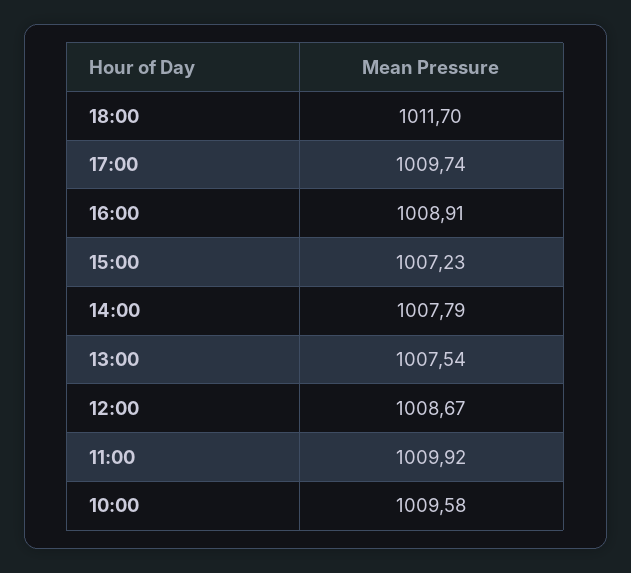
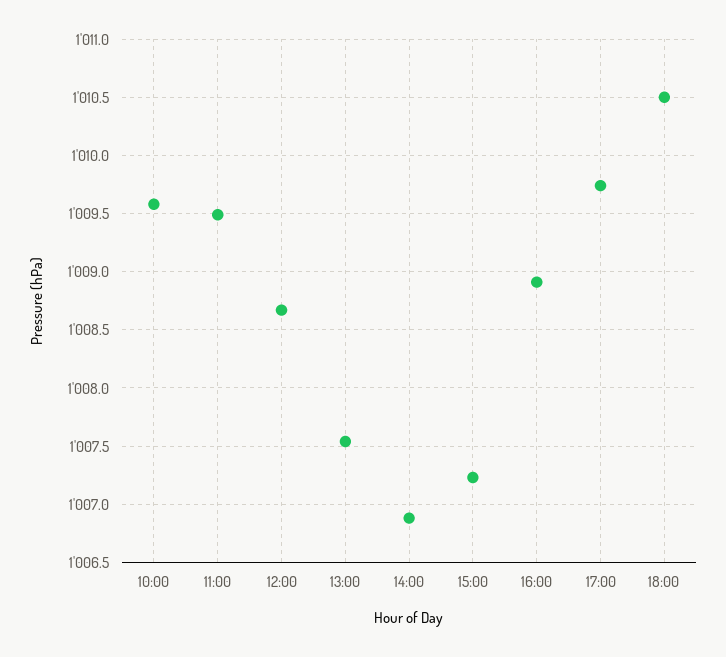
18:00: 1011.7 -> 1010.5
14:00: 1007.79 -> 1006.9
11:00: 1009.92 -> 1009.5

